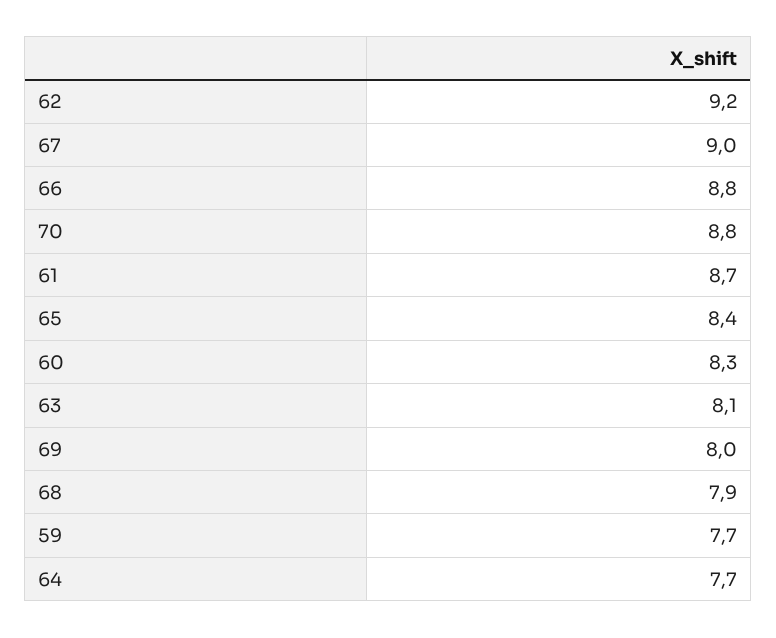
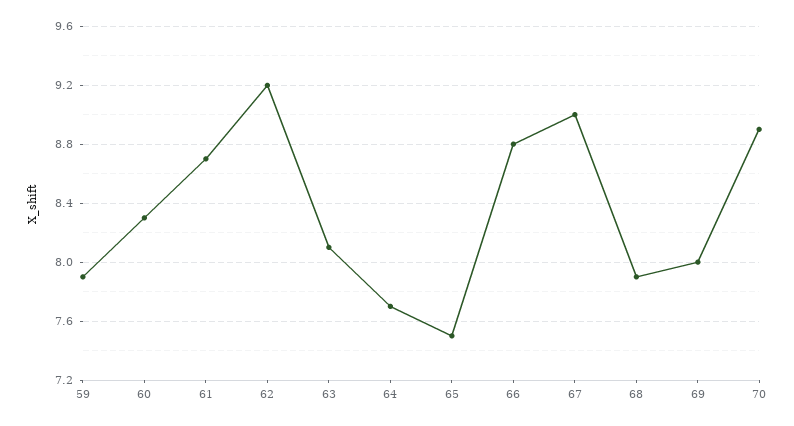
70: 8.8 -> 8.9
65: 8.4 -> 7.5
59: 7.7 -> 7.9

